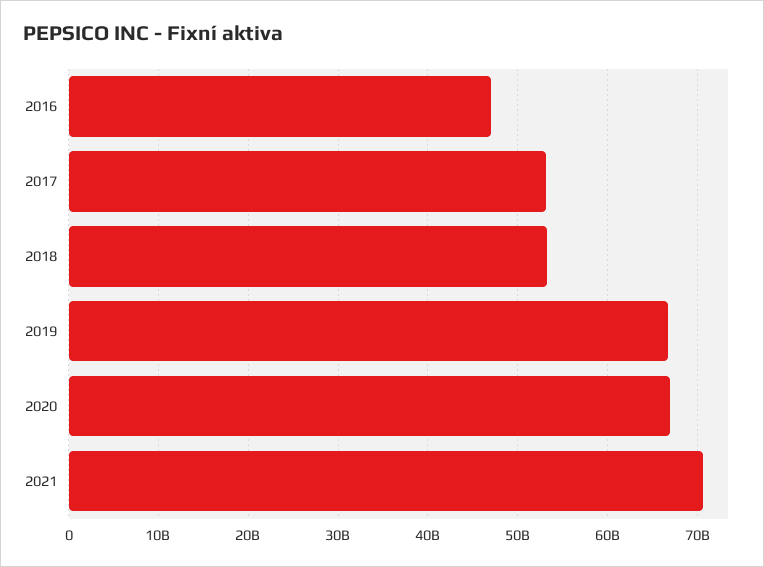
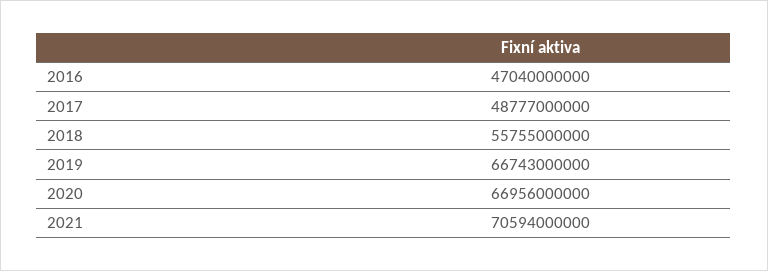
2017: 53000000000 -> 48777000000
2018: 53000000000 -> 55755000000

